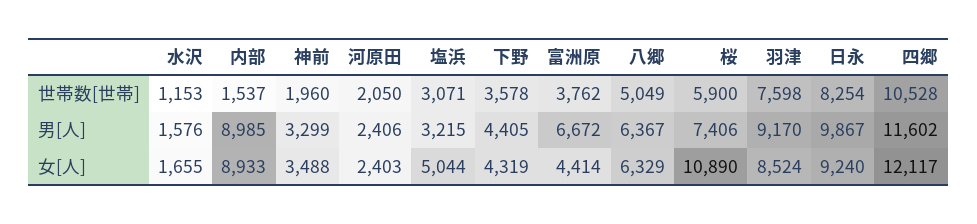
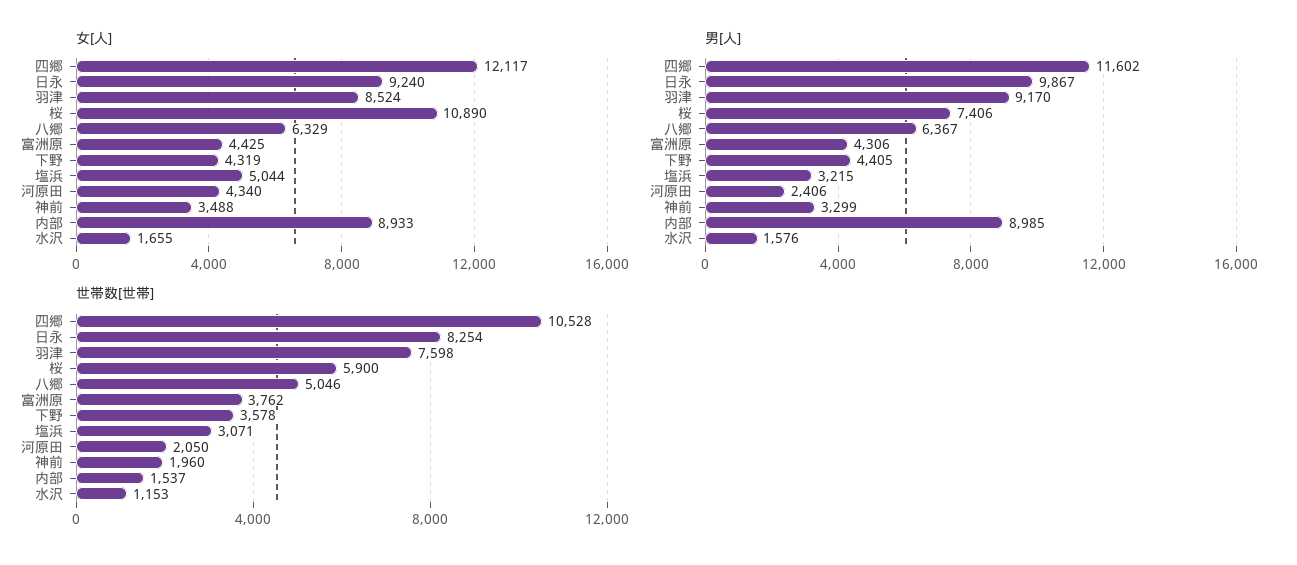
世帯数[世帯], 八郷: 5049 -> 5046
男[人], 富洲原: 6672 -> 4306
女[人], 河原田: 2403 -> 4340
女[人], 富洲原: 4414 -> 4425

